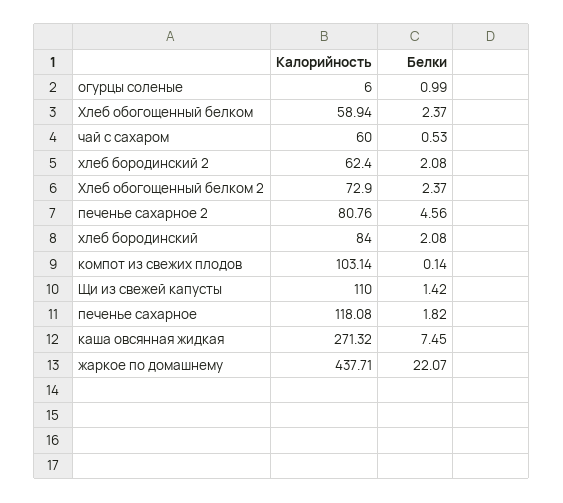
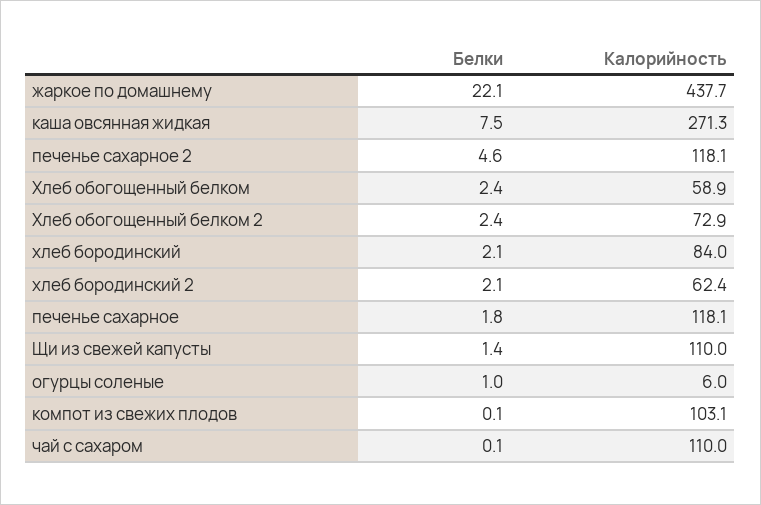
Калорийность, чай с сахаром: 60 -> 110
Белки, чай с сахаром: 0.53 -> 0.1
Калорийность, печенье сахарное 2: 80.76 -> 118.1

